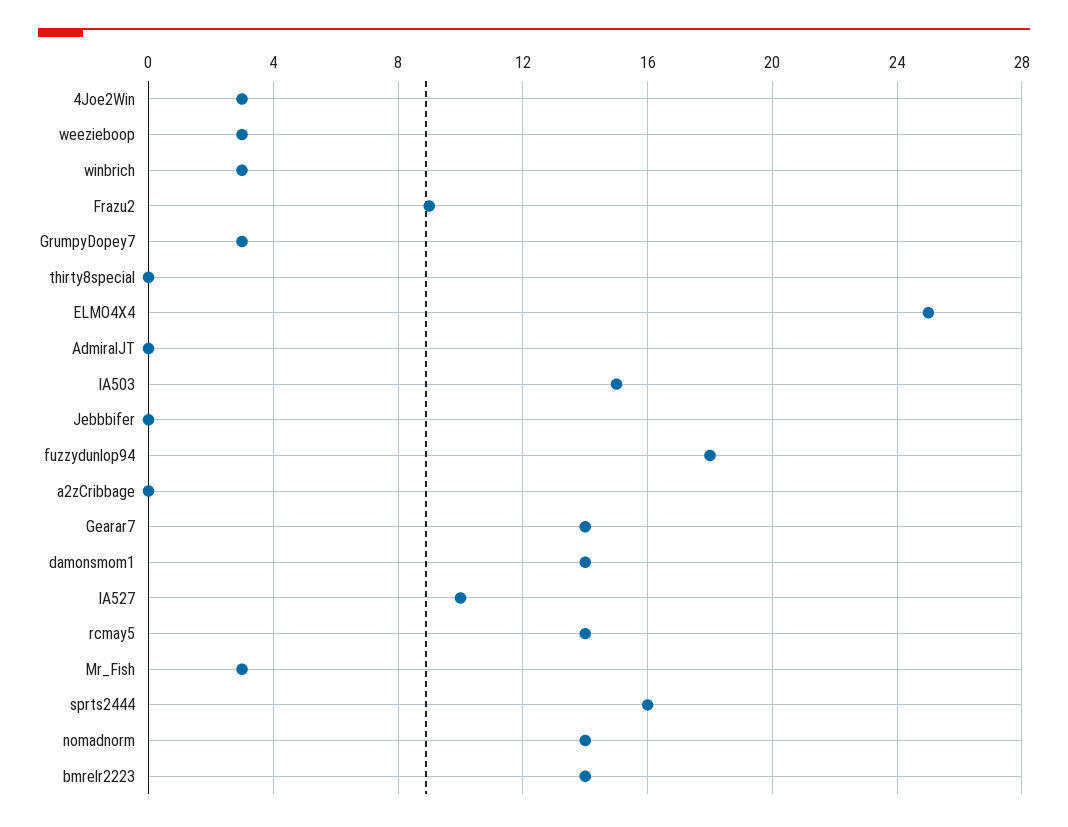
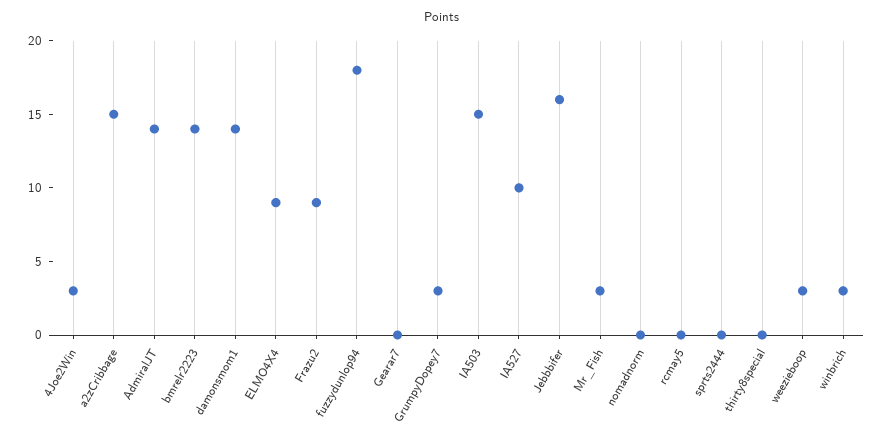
ELMO4X4: 25 -> 9
AdmiralJT: 0 -> 14
Jebbbifer: 0 -> 16
a2zCribbage: 0 -> 15
Gearar7: 14 -> 0
rcmay5: 14 -> 0
sprts2444: 16 -> 0
nomadnorm: 14 -> 0

